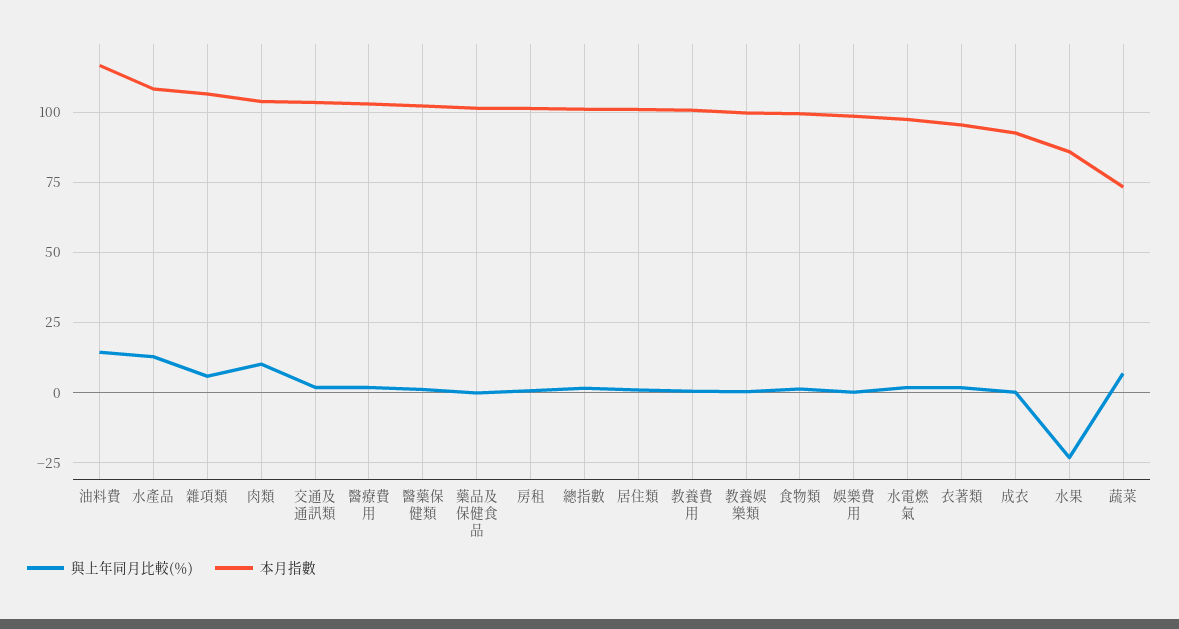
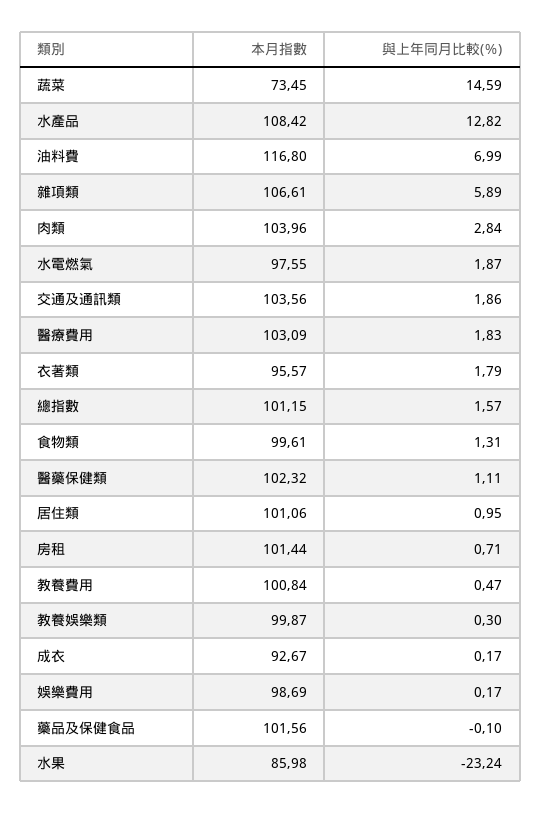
與上年同月比較(％), 油料費: 15 -> 6.99
與上年同月比較(％), 肉類: 10 -> 2.84
與上年同月比較(％), 蔬菜: 7.5 -> 14.59

